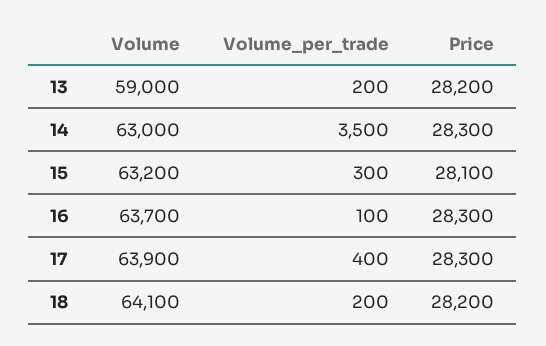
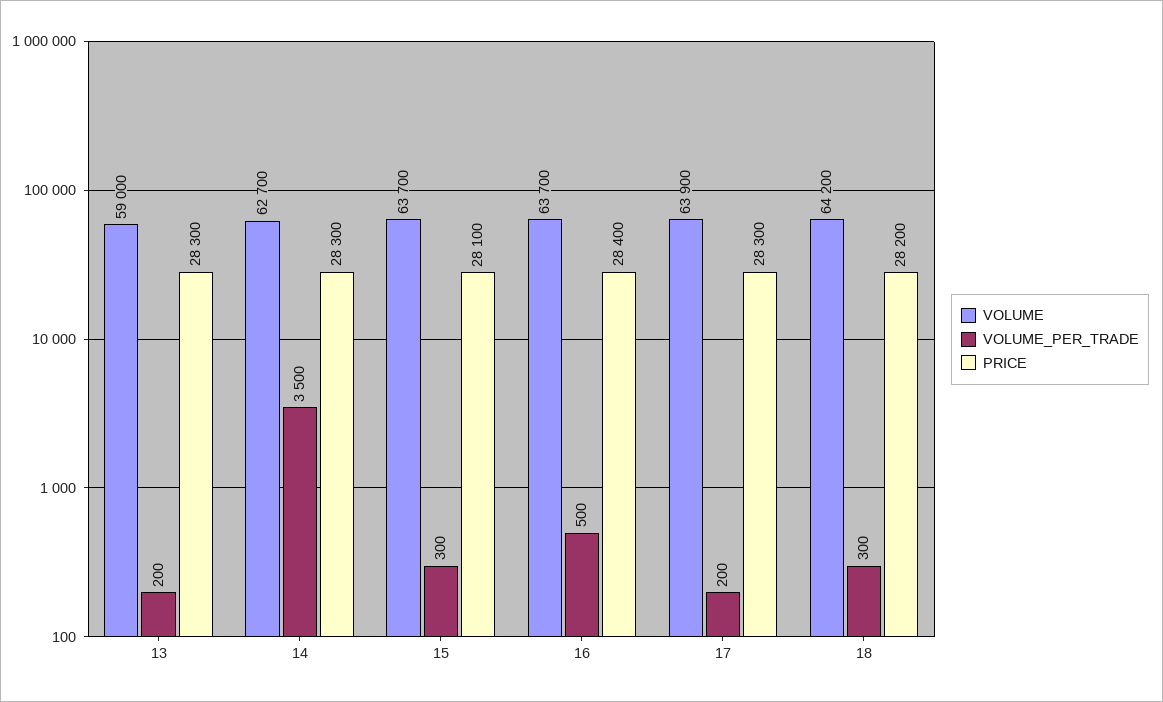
Price, 13: 28200 -> 28300
Volume, 14: 63000 -> 62700
Volume, 15: 63200 -> 63700
Volume_per_trade, 16: 100 -> 500
Price, 16: 28300 -> 28400
Volume_per_trade, 17: 400 -> 200
Volume, 18: 64100 -> 64200
Volume_per_trade, 18: 200 -> 300

